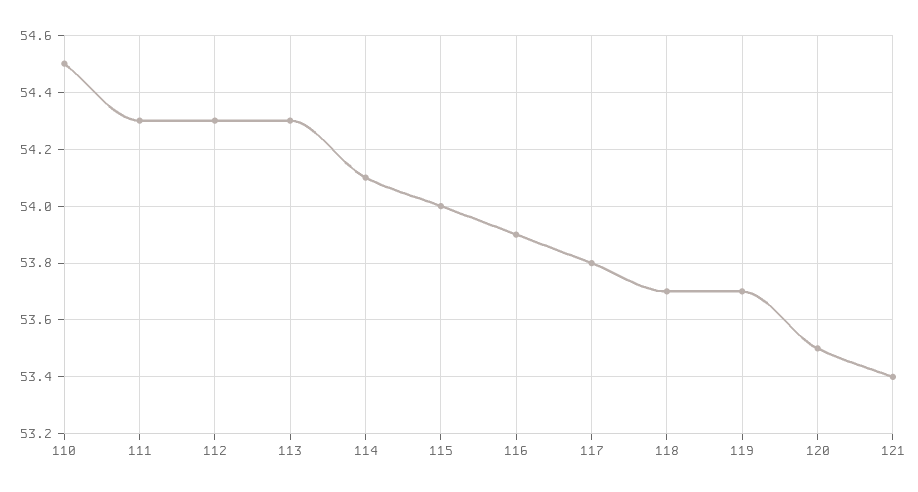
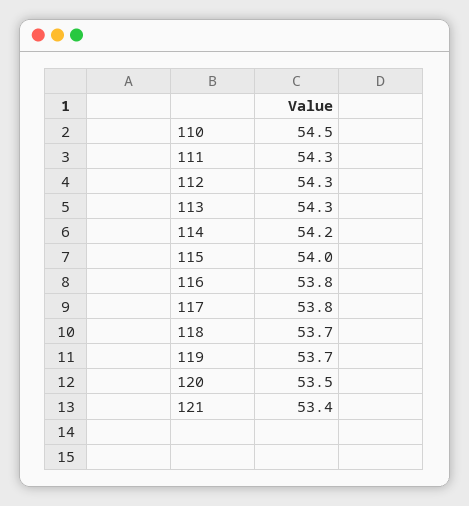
114: 54.1 -> 54.2
116: 53.9 -> 53.8

